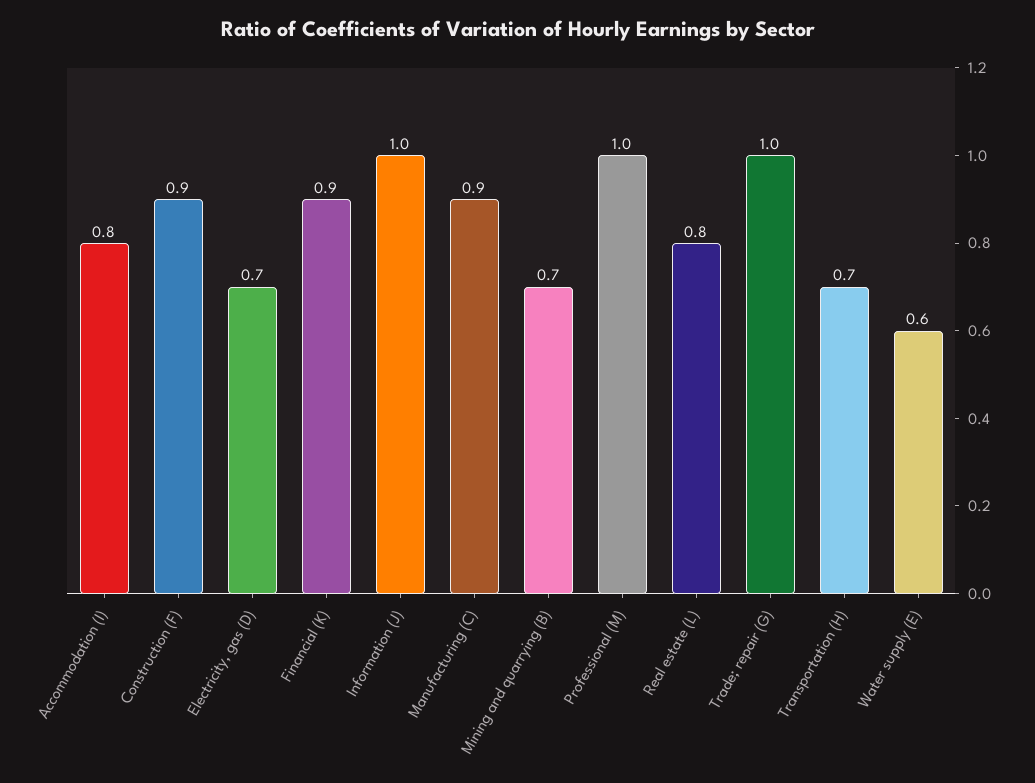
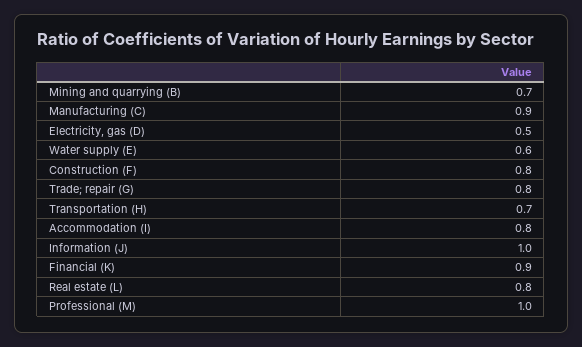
Construction (F): 0.9 -> 0.8
Electricity, gas (D): 0.7 -> 0.5
Trade; repair (G): 1 -> 0.8

